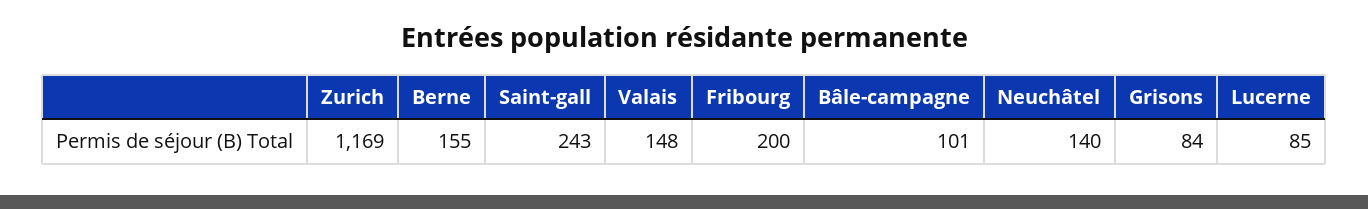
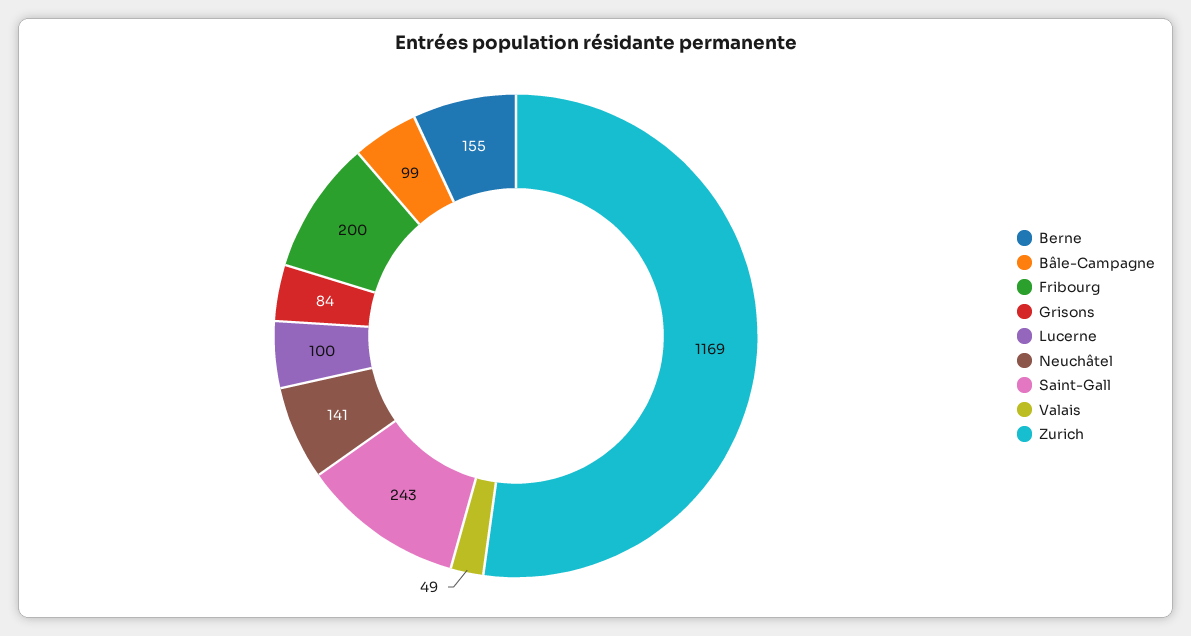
Valais: 148 -> 49
Bâle-campagne: 101 -> 99
Neuchâtel: 140 -> 141
Lucerne: 85 -> 100

